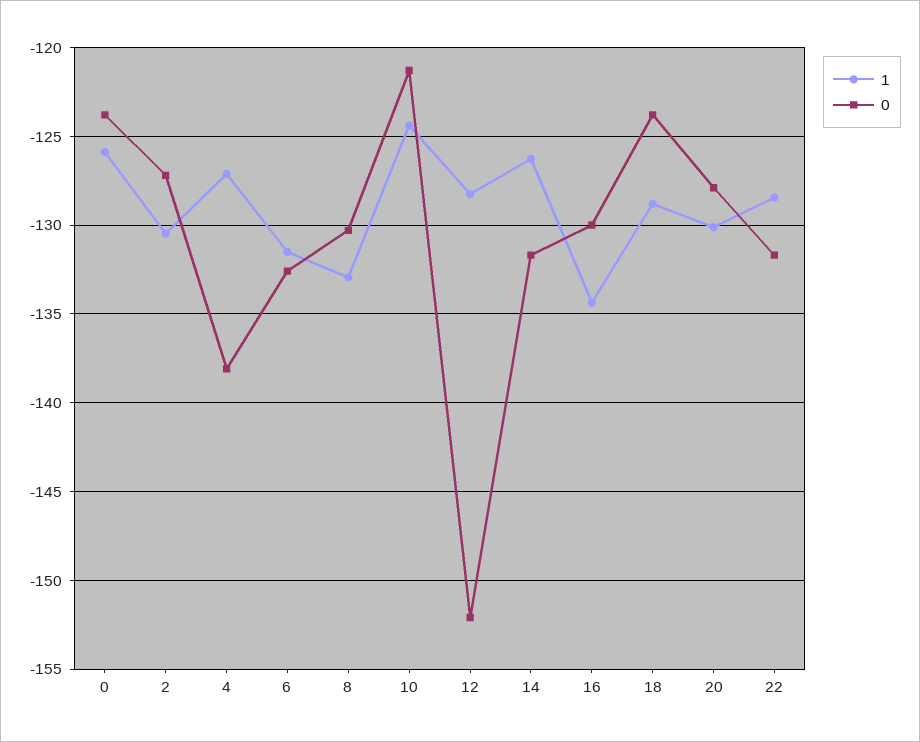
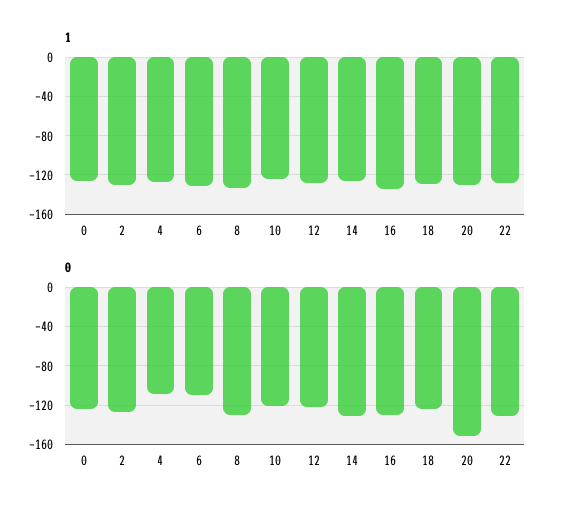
0, 4: -138 -> -110
0, 6: -132.5 -> -110
0, 12: -152 -> -120
0, 20: -128 -> -150

